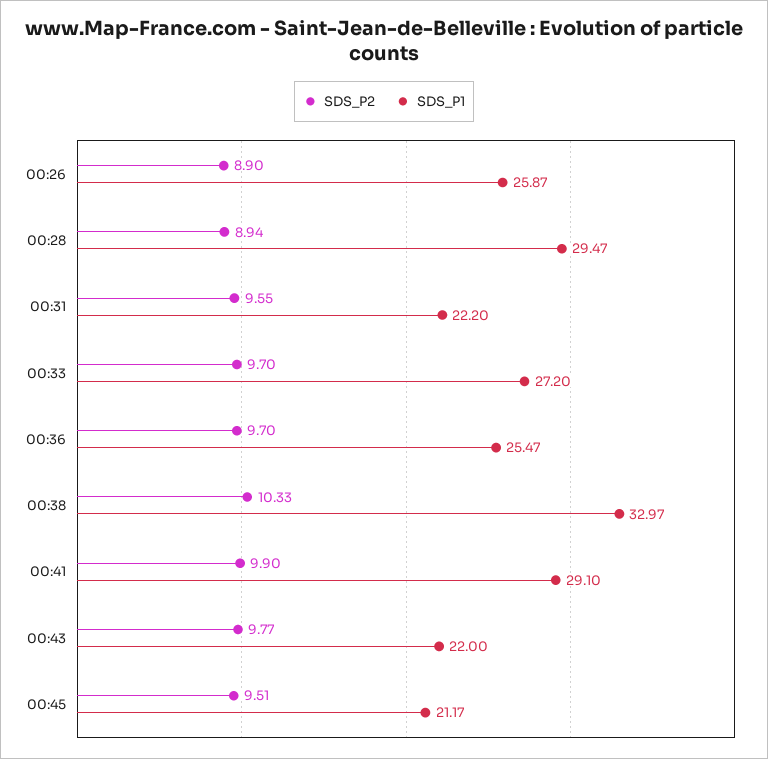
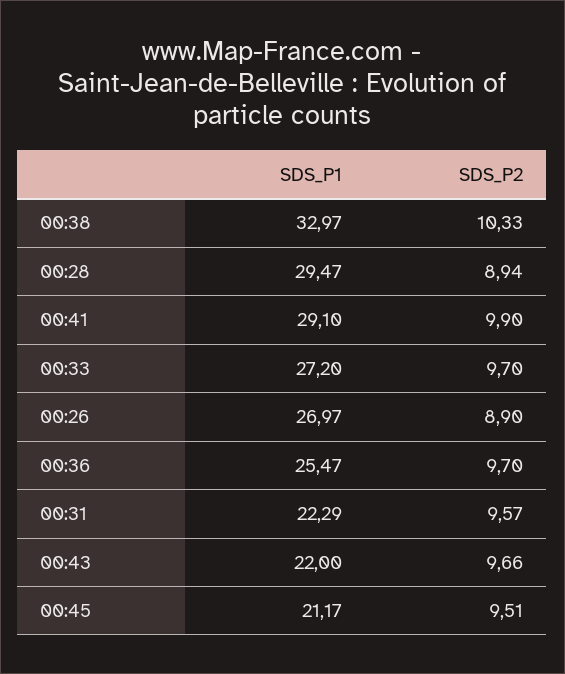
SDS_P1, 00:26: 25.87 -> 26.97
SDS_P2, 00:31: 9.55 -> 9.57
SDS_P1, 00:31: 22.2 -> 22.29
SDS_P2, 00:43: 9.77 -> 9.66

